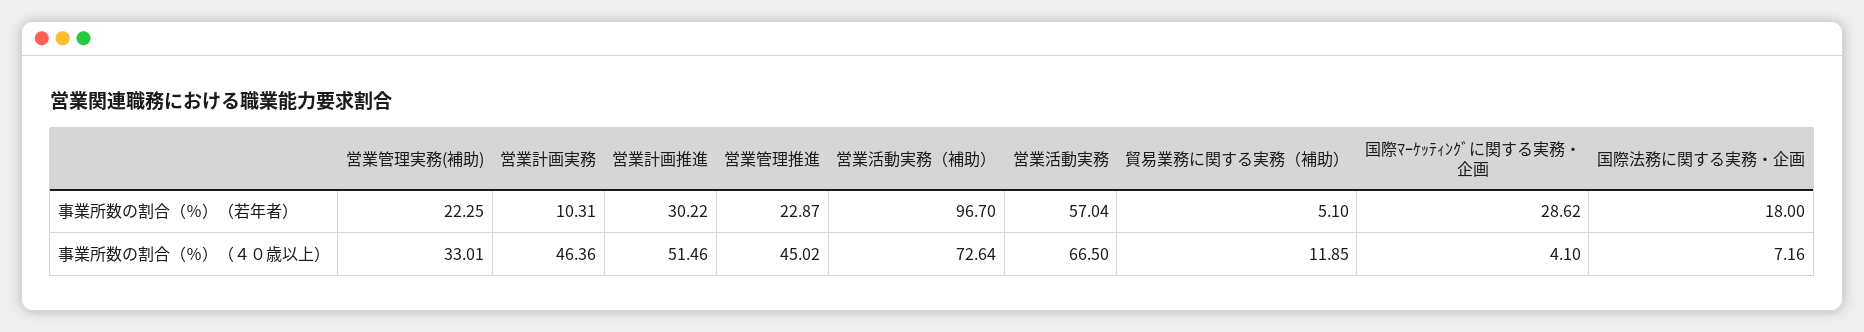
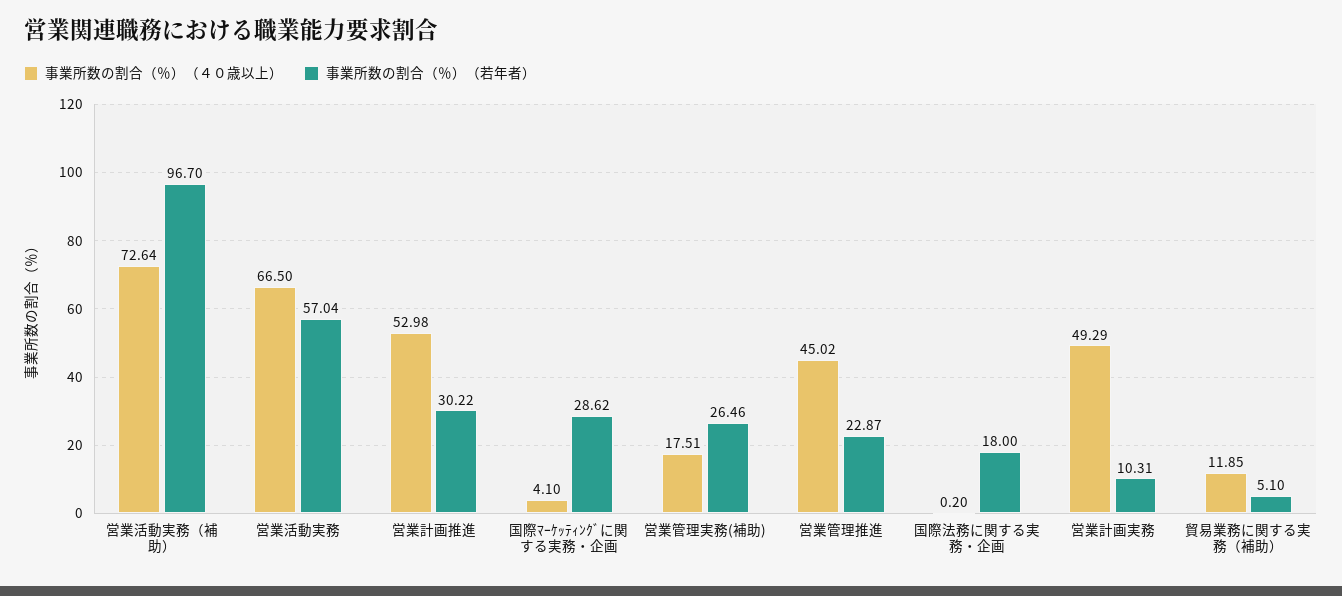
事業所数の割合（％）（若年者）, 営業管理実務(補助): 22.25 -> 26.46
事業所数の割合（％）（４０歳以上）, 営業管理実務(補助): 33.01 -> 17.51
事業所数の割合（％）（４０歳以上）, 営業計画実務: 46.36 -> 49.29
事業所数の割合（％）（４０歳以上）, 営業計画推進: 51.46 -> 52.98
事業所数の割合（％）（４０歳以上）, 国際法務に関する実務・企画: 7.16 -> 0.2

